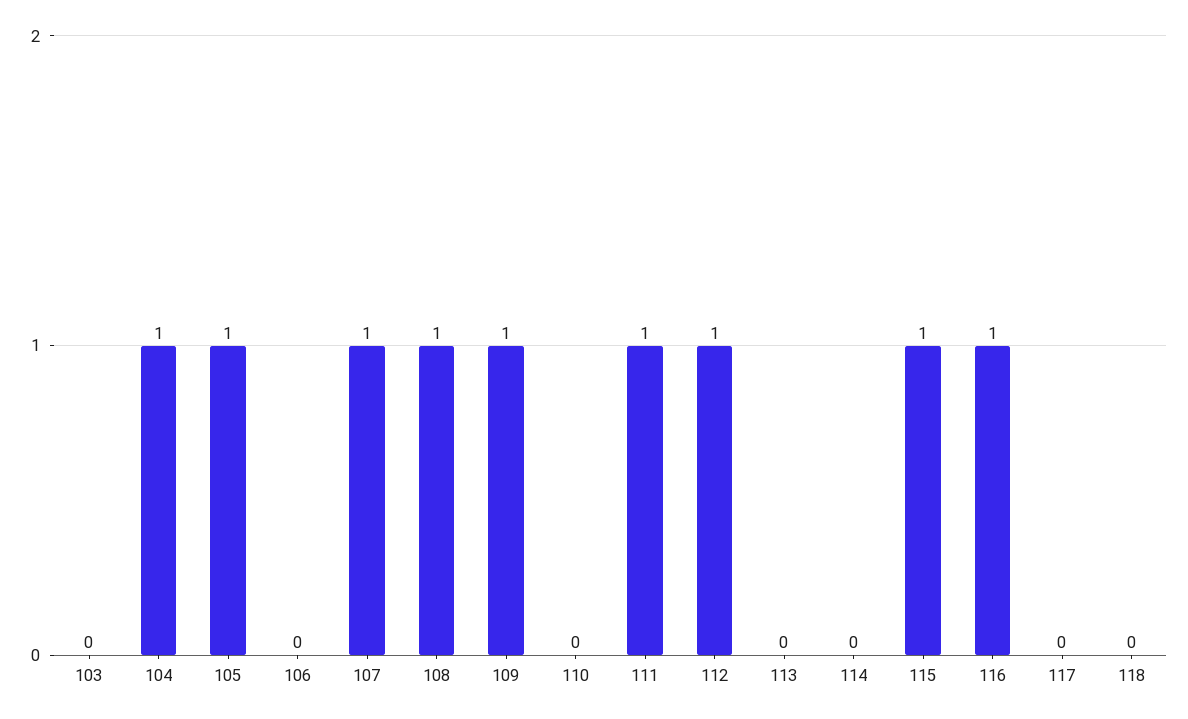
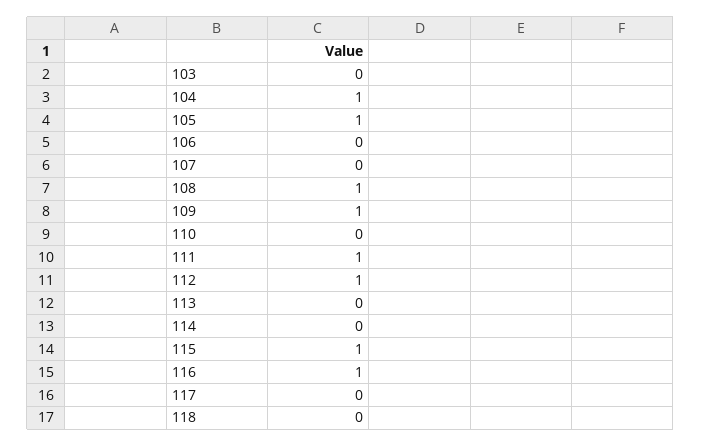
107: 1 -> 0

